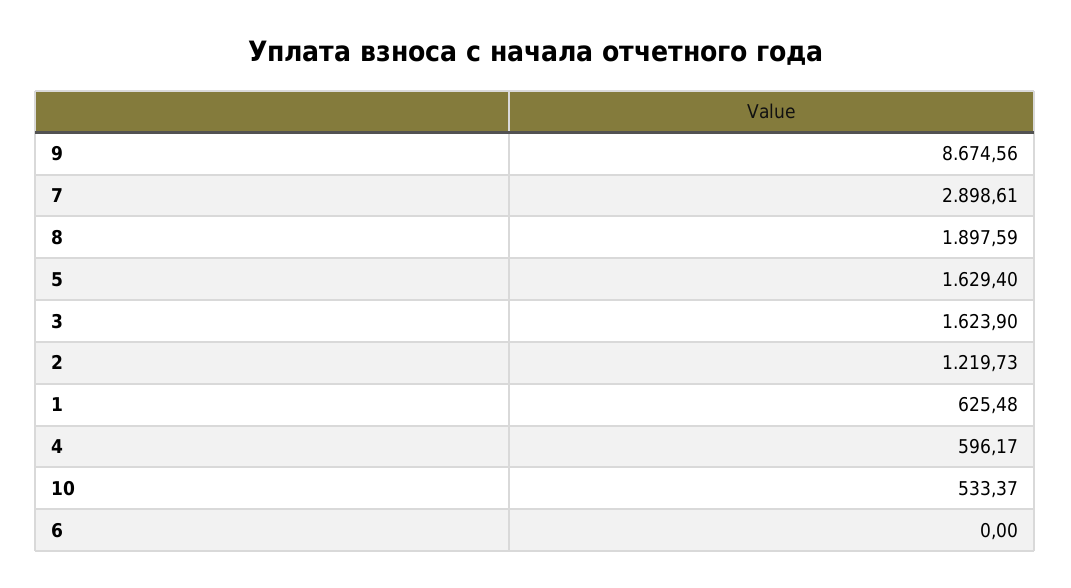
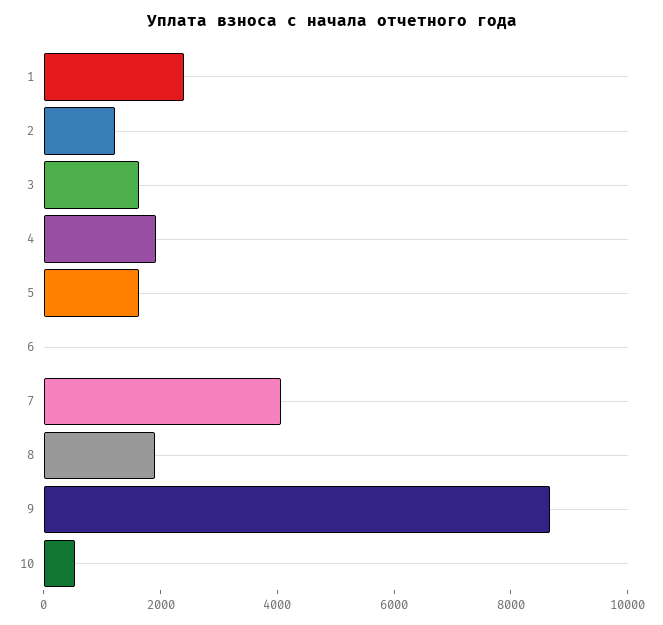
7: 2898.61 -> 4000
1: 625.48 -> 2500
4: 596.17 -> 2000

